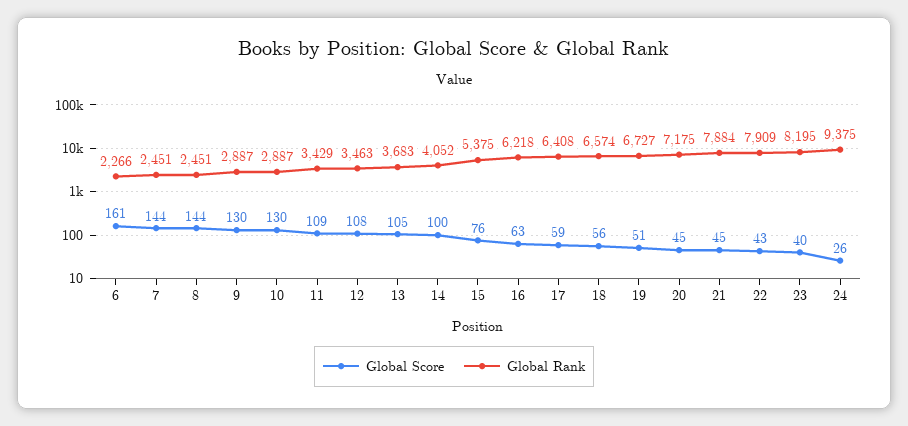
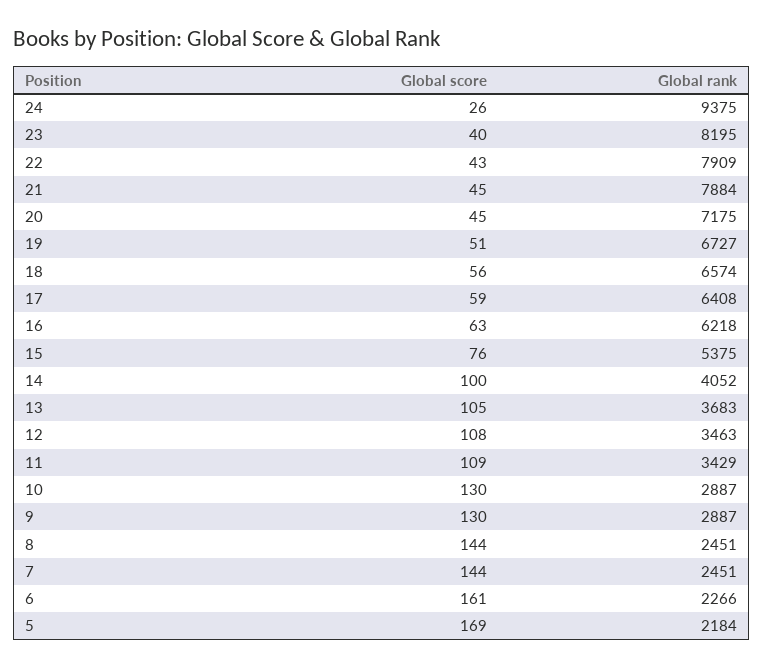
Global Score, 5: none -> 169
Global Rank, 5: none -> 2184

